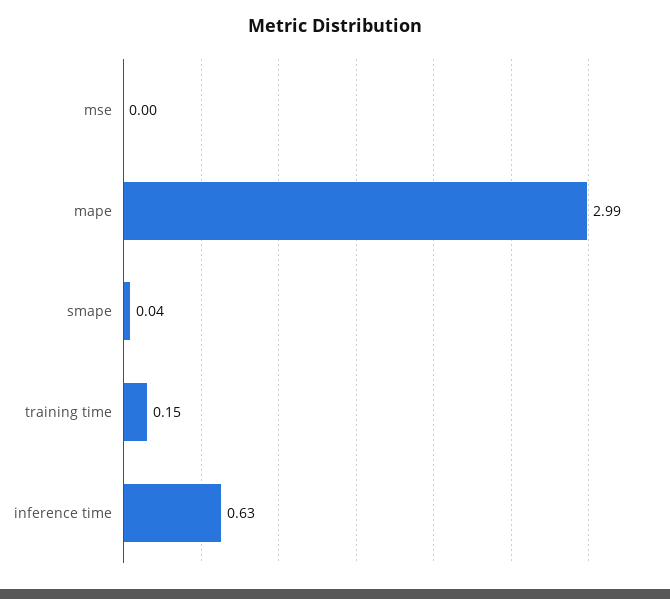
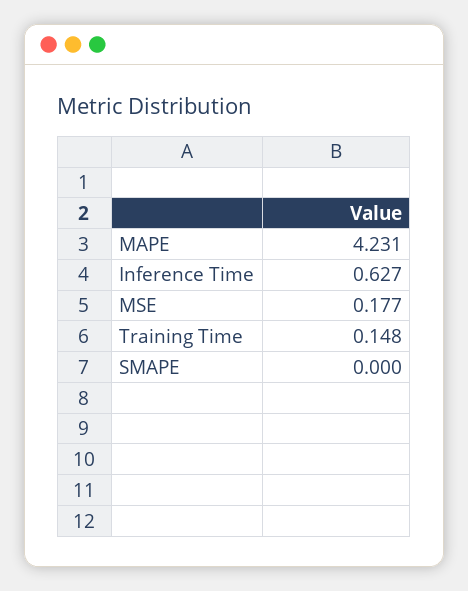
mse: 0 -> 0.177
mape: 2.99 -> 4.231
smape: 0.04 -> 0

